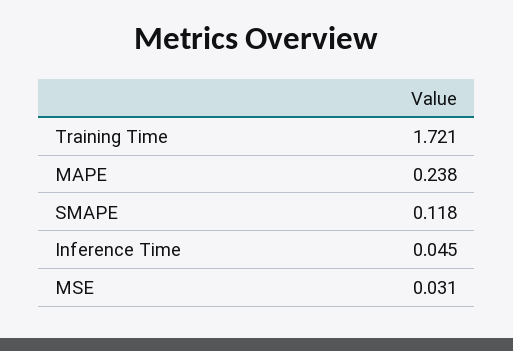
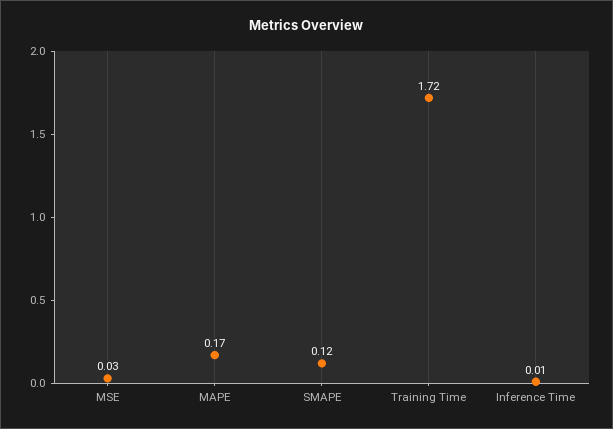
MAPE: 0.238 -> 0.17
Inference Time: 0.045 -> 0.01

